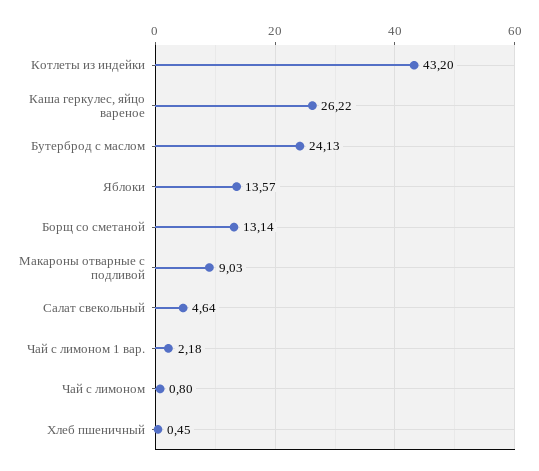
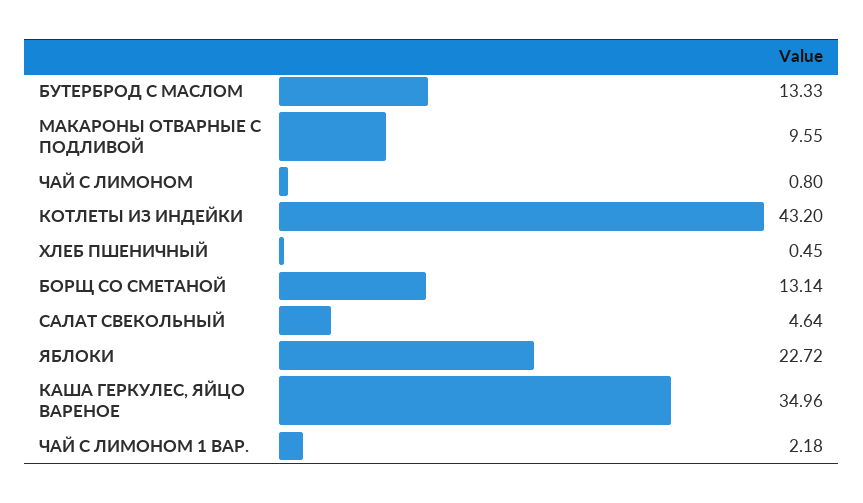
Каша геркулес, яйцо вареное: 26.22 -> 34.96
Бутерброд с маслом: 24.13 -> 13.33
Яблоки: 13.57 -> 22.72
Макароны отварные с подливой: 9.03 -> 9.55

